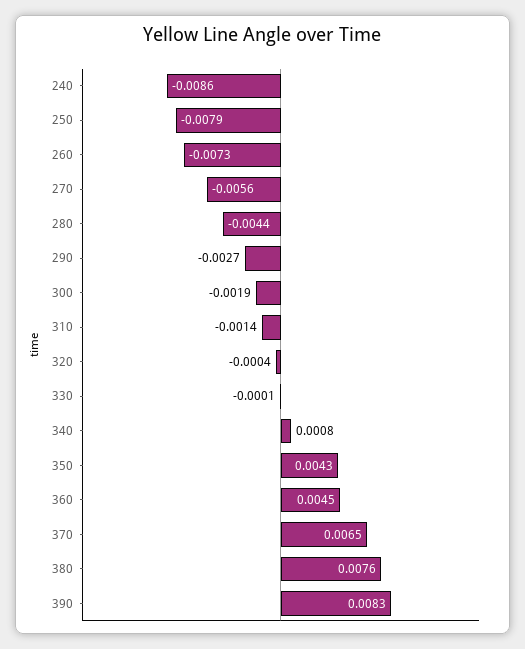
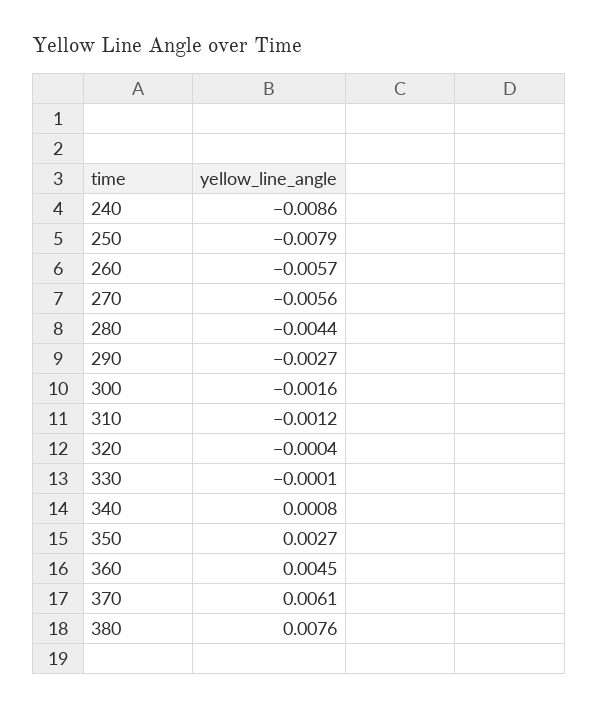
260: -0.0073 -> -0.0057
300: -0.0019 -> -0.0016
310: -0.0014 -> -0.0012
350: 0.0043 -> 0.0027
370: 0.0065 -> 0.0061
390: 0.0083 -> none

